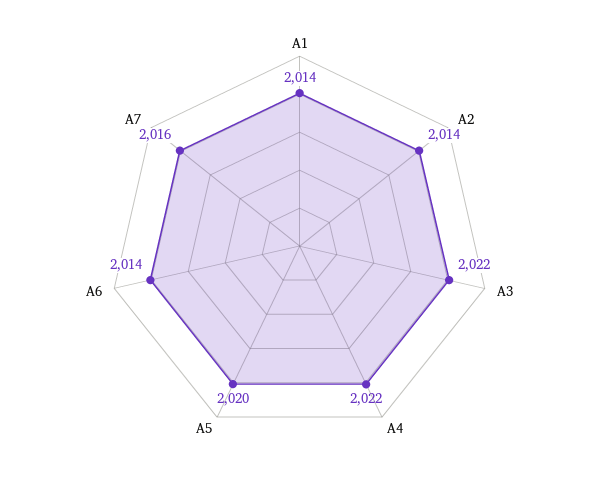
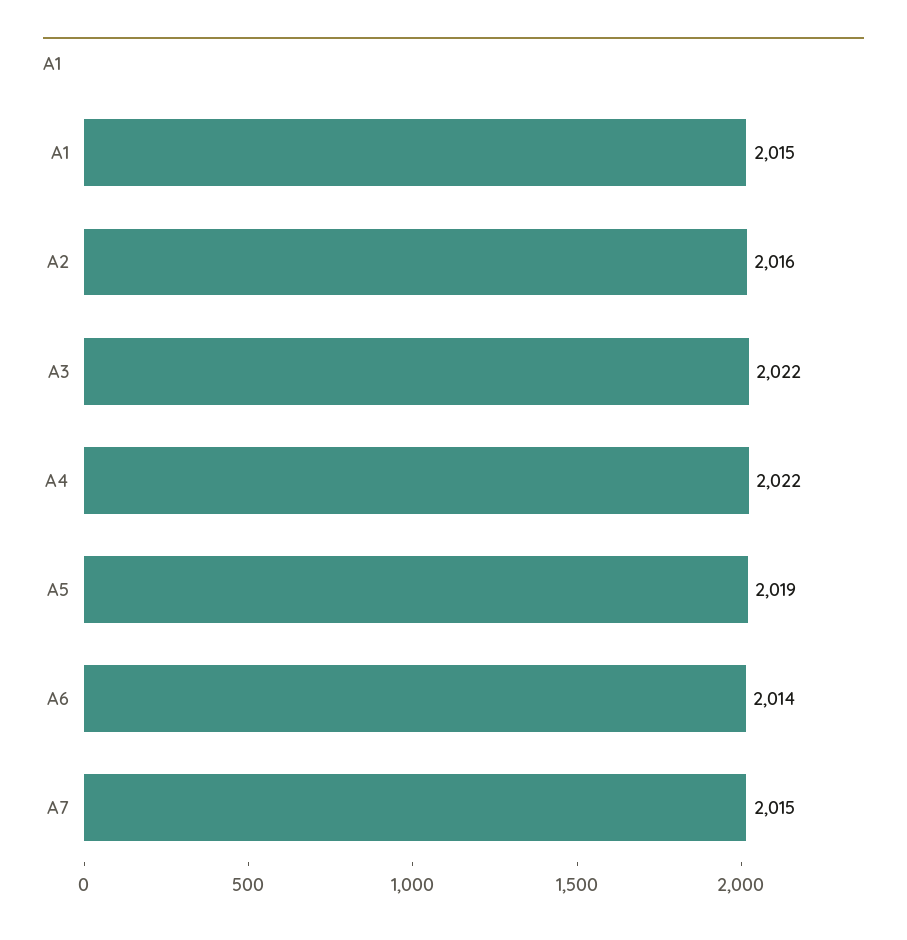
A1: 2014 -> 2015
A2: 2014 -> 2016
A5: 2020 -> 2019
A7: 2016 -> 2015

